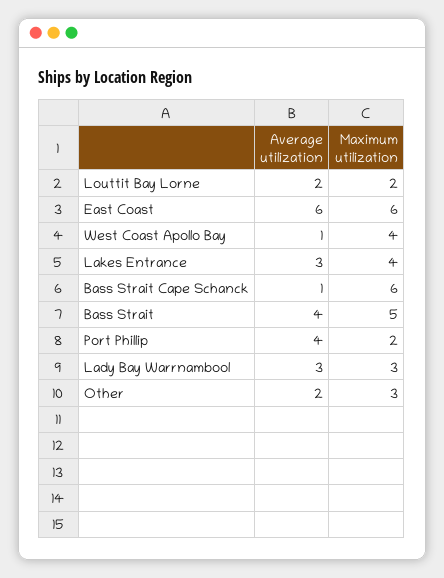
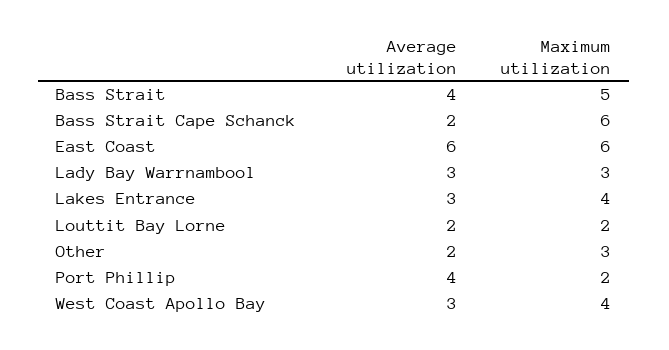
Average utilization, West Coast Apollo Bay: 1 -> 3
Average utilization, Bass Strait Cape Schanck: 1 -> 2

